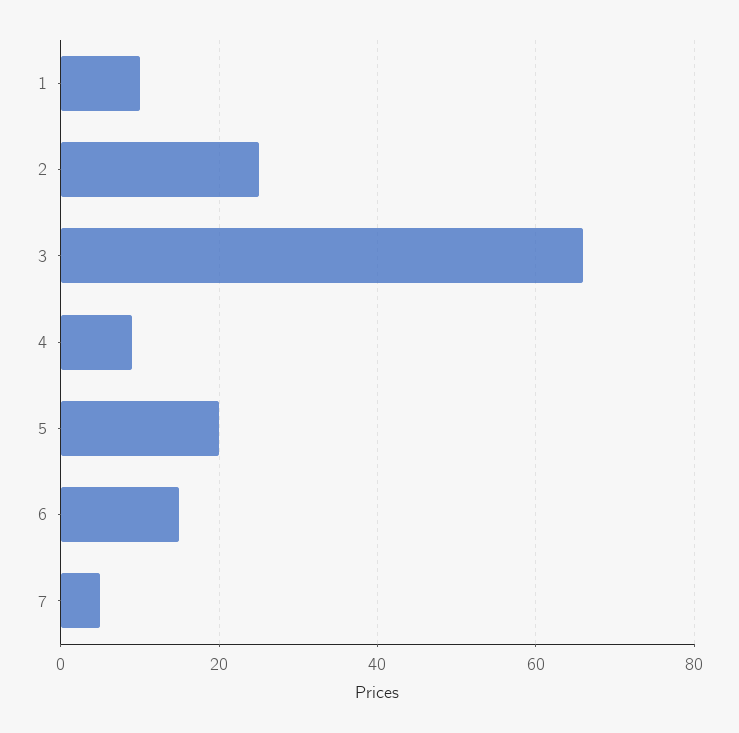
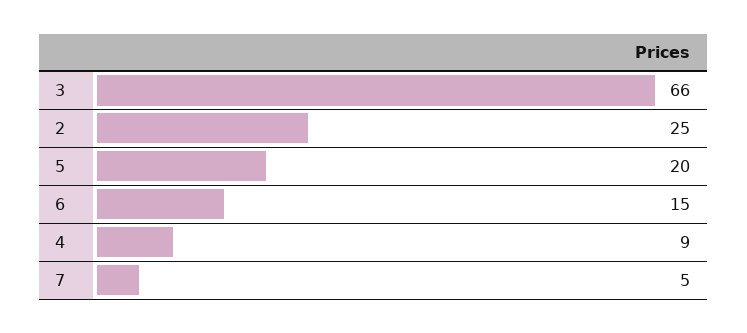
1: 10 -> none

